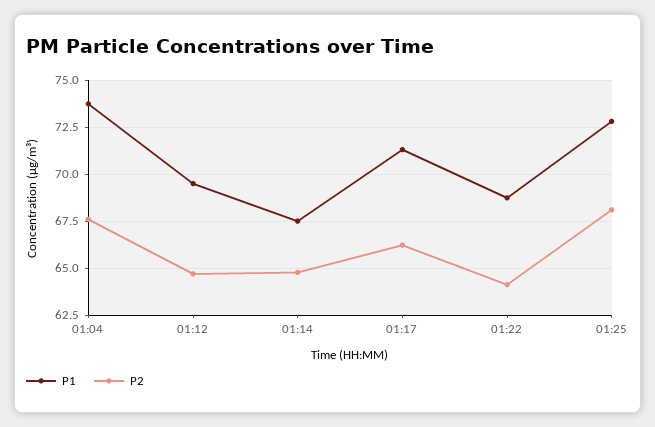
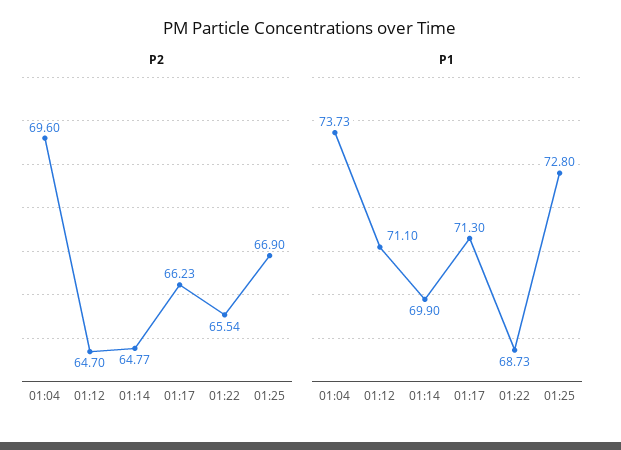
P2, 01:04: 67.5 -> 69.6
P1, 01:12: 69.5 -> 71.1
P1, 01:14: 67.5 -> 69.9
P2, 01:22: 64 -> 65.54
P2, 01:25: 68 -> 66.9

